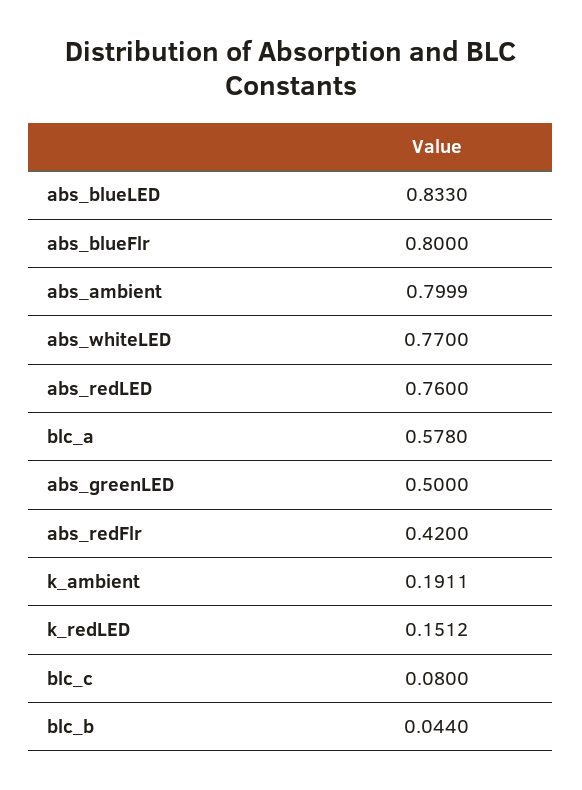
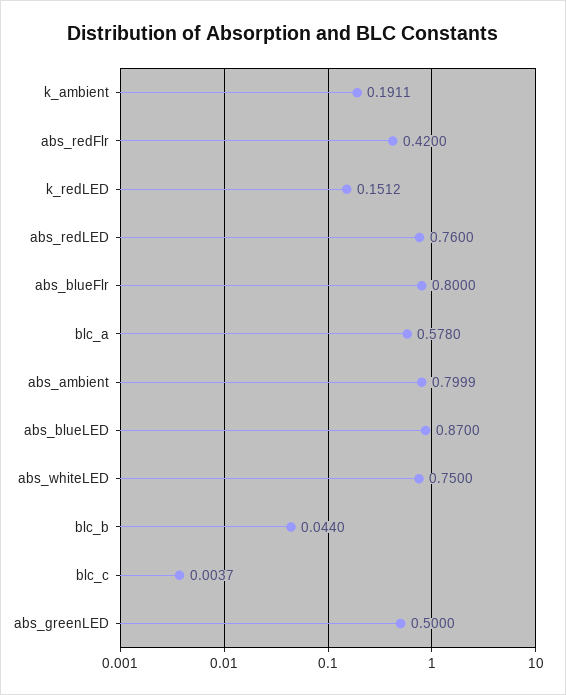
abs_blueLED: 0.833 -> 0.87
abs_whiteLED: 0.77 -> 0.75
blc_c: 0.08 -> 0.0037

